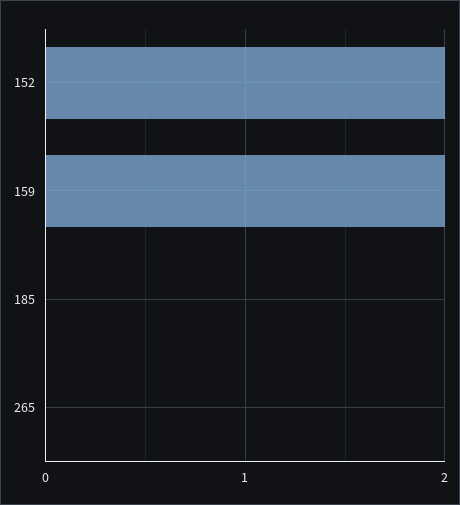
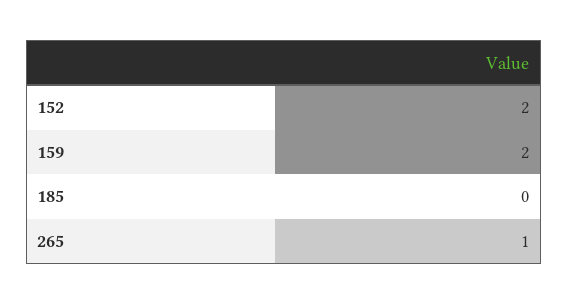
265: 0 -> 1

